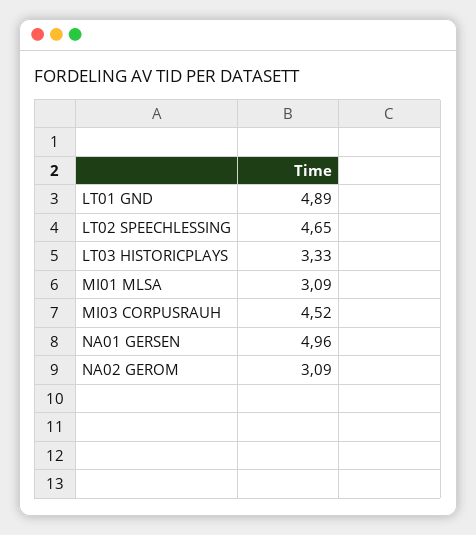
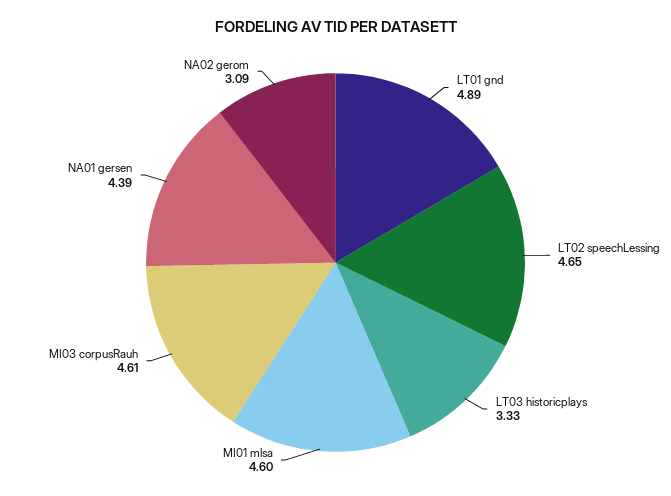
MI01 MLSA: 3.09 -> 4.6
MI03 CORPUSRAUH: 4.52 -> 4.61
NA01 GERSEN: 4.96 -> 4.39

